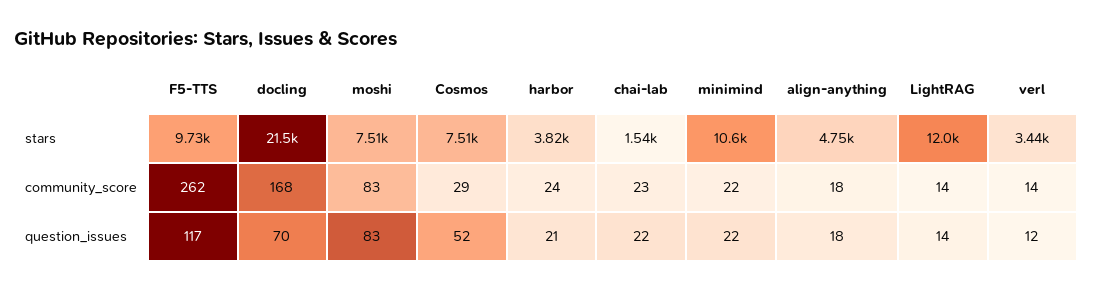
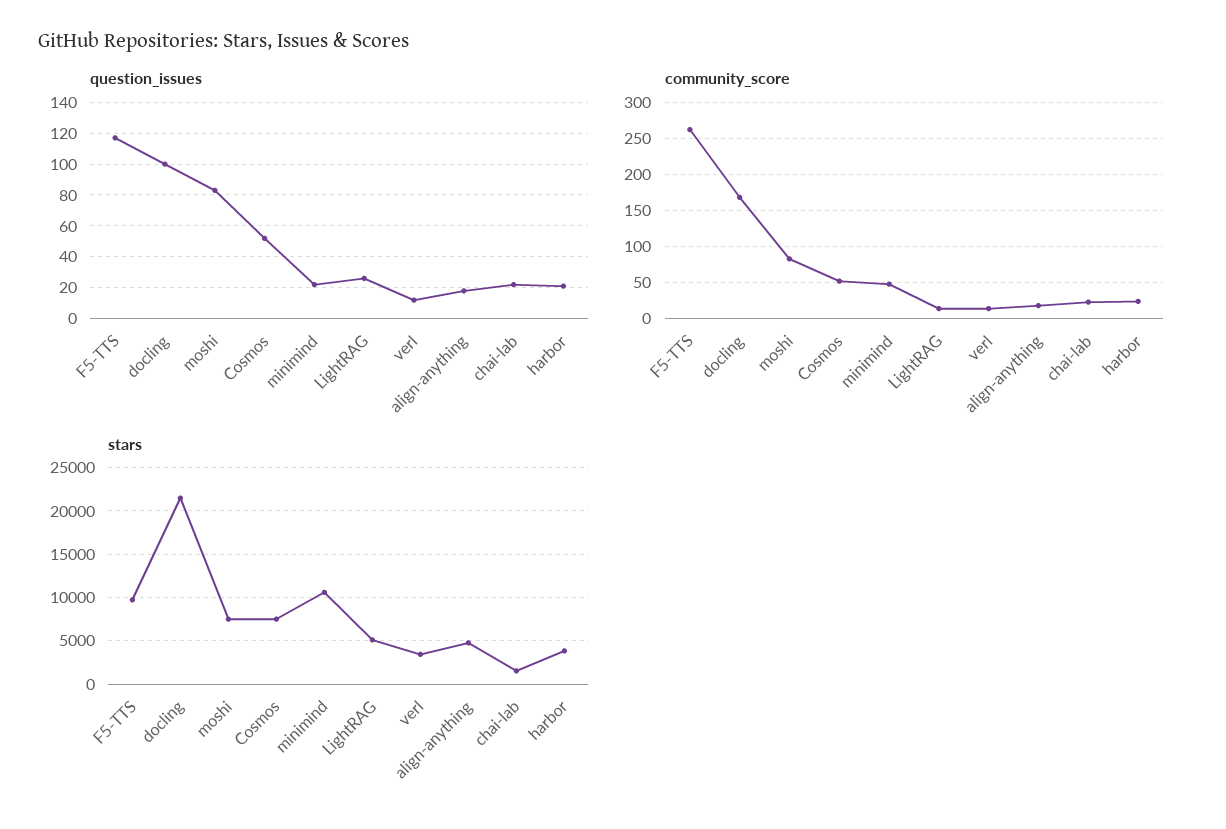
stars, LightRAG: 12000 -> 5000
community_score, Cosmos: 29 -> 50
community_score, minimind: 22 -> 50
question_issues, docling: 70 -> 100
question_issues, LightRAG: 14 -> 25

